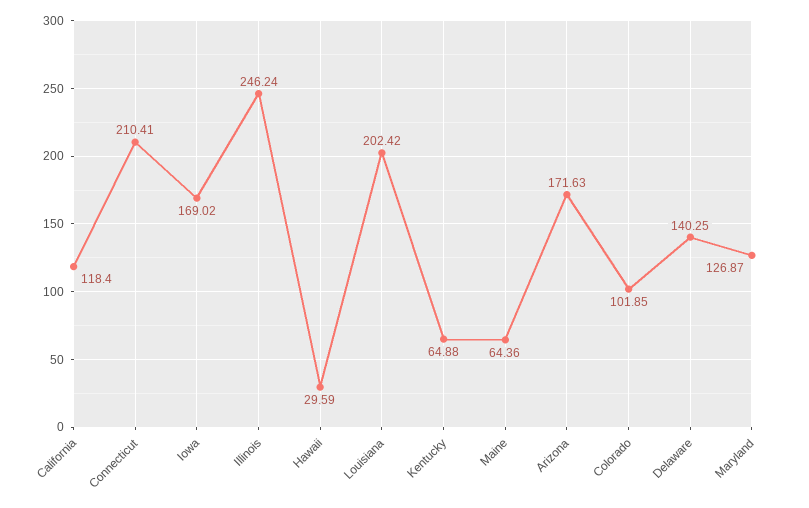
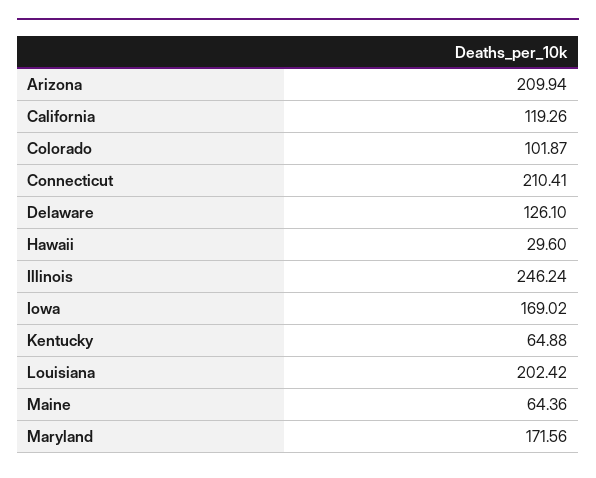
California: 118.4 -> 119.26
Hawaii: 29.59 -> 29.6
Arizona: 171.63 -> 209.94
Colorado: 101.85 -> 101.87
Delaware: 140.25 -> 126.1
Maryland: 126.87 -> 171.56

